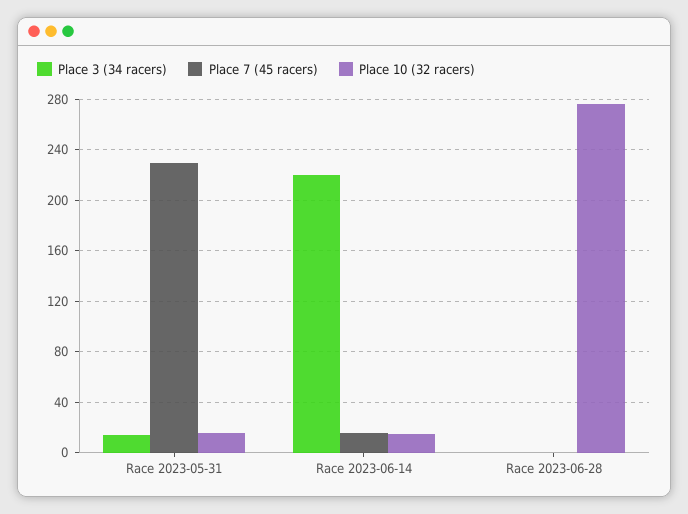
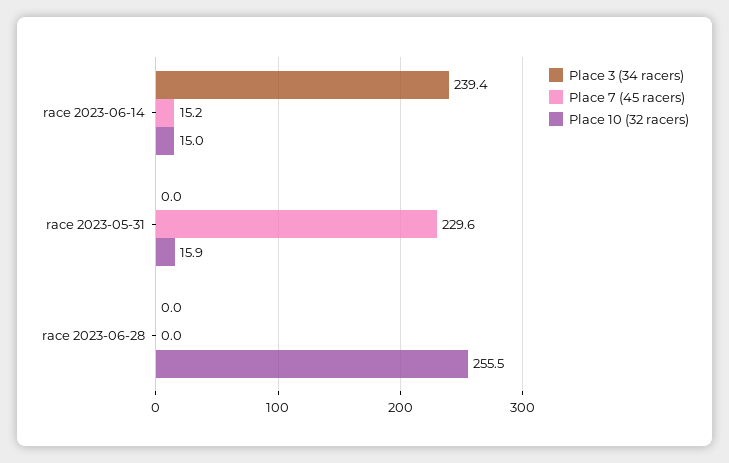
Place 3 (34 racers), Race 2023-05-31: 15 -> 0
Place 3 (34 racers), Race 2023-06-14: 220 -> 239.4
Place 10 (32 racers), Race 2023-06-28: 275 -> 255.5

